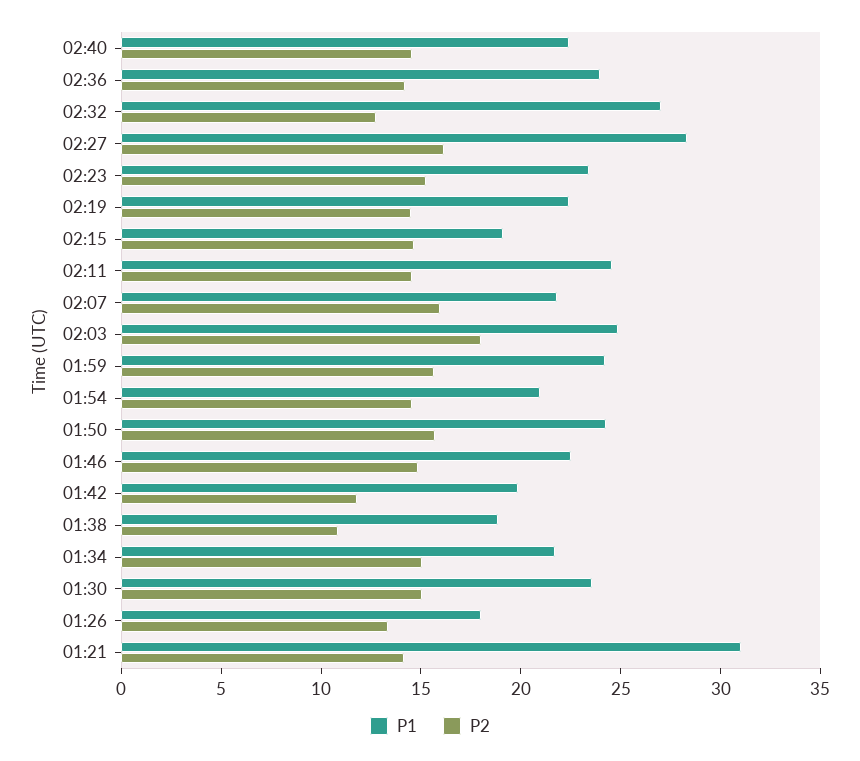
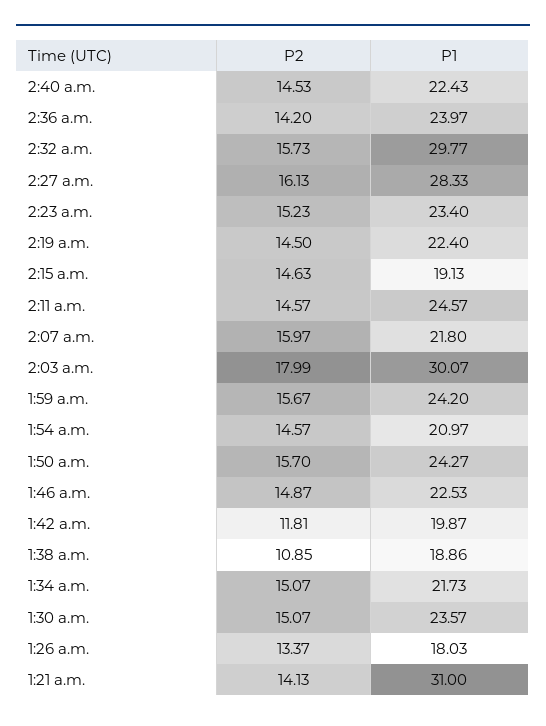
P1, 02:32: 27 -> 29.77
P2, 02:32: 13 -> 15.73
P1, 02:03: 25 -> 30.07

